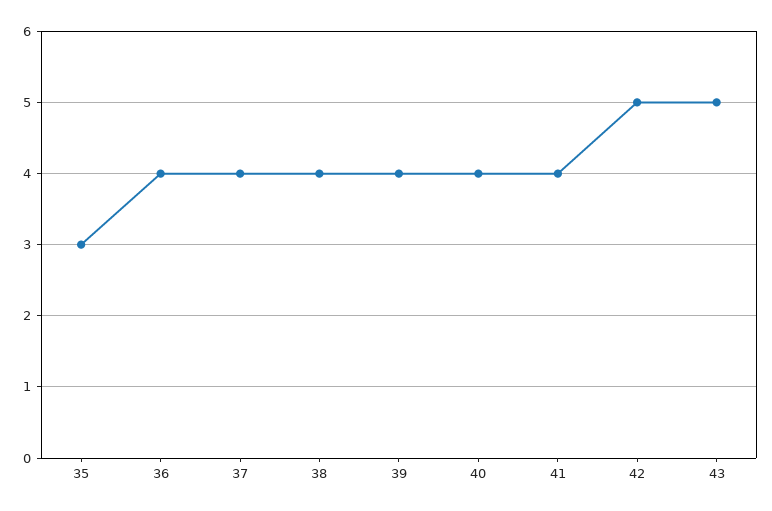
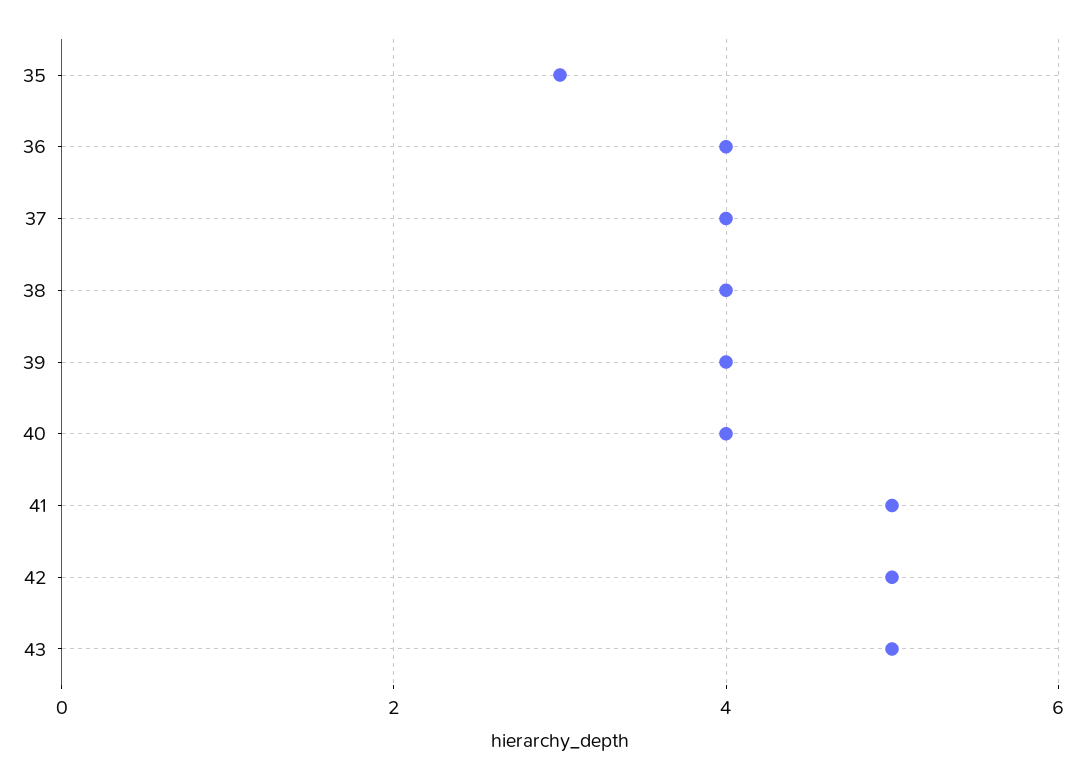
41: 4 -> 5

